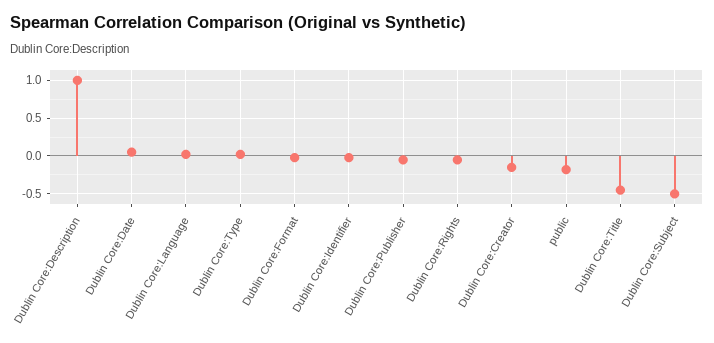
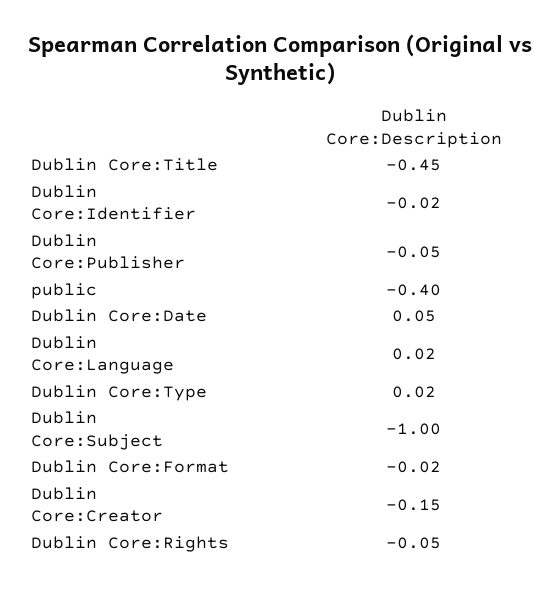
Dublin Core:Description: 1 -> none
public: -0.2 -> -0.4
Dublin Core:Subject: -0.5 -> -1

